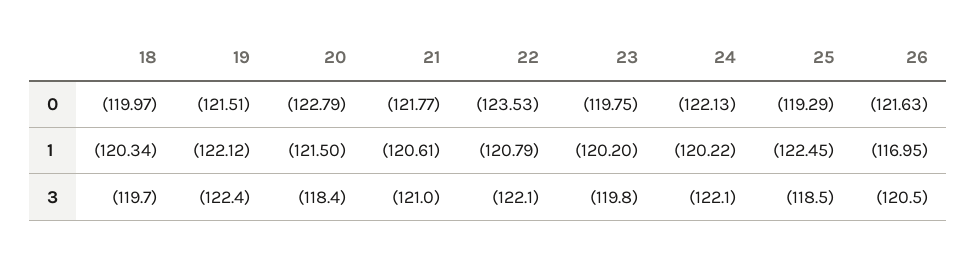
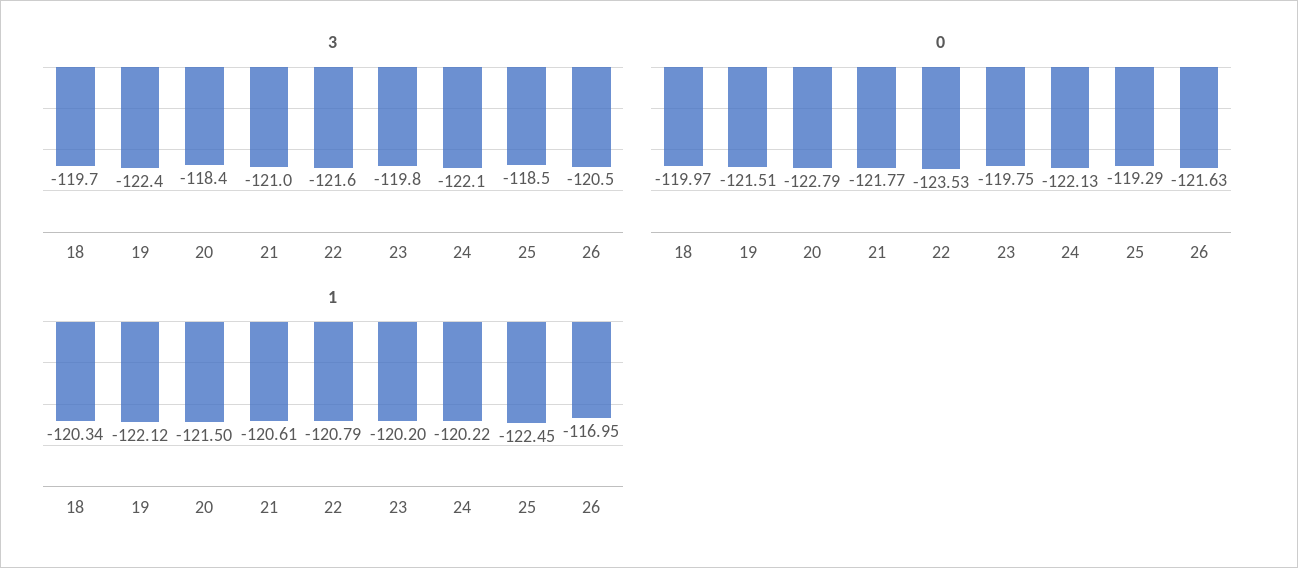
3, 22: -122.1 -> -121.6

